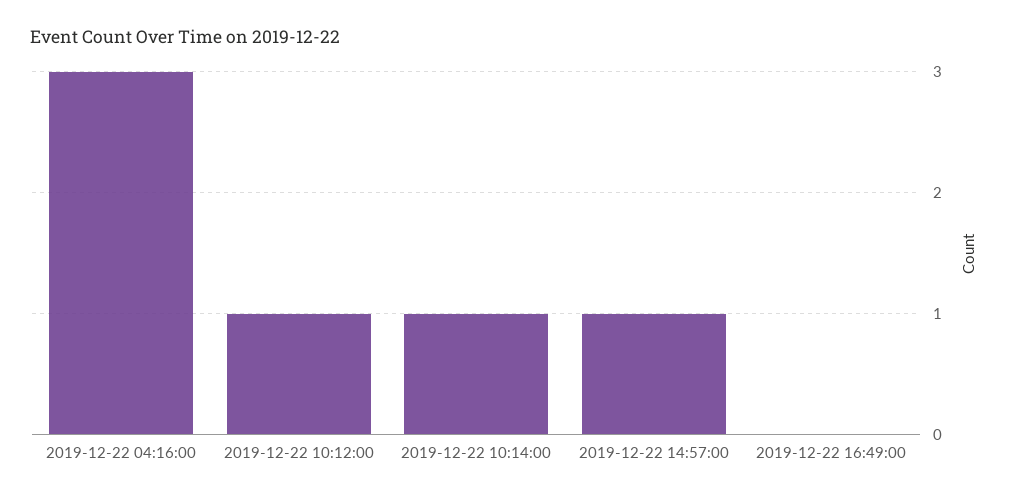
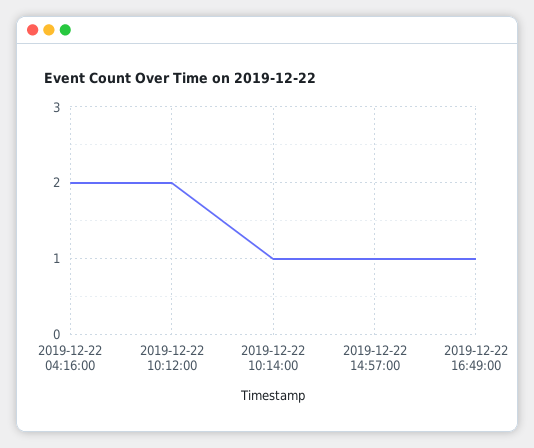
2019-12-22 04:16:00: 3 -> 2
2019-12-22 10:12:00: 1 -> 2
2019-12-22 16:49:00: 0 -> 1

